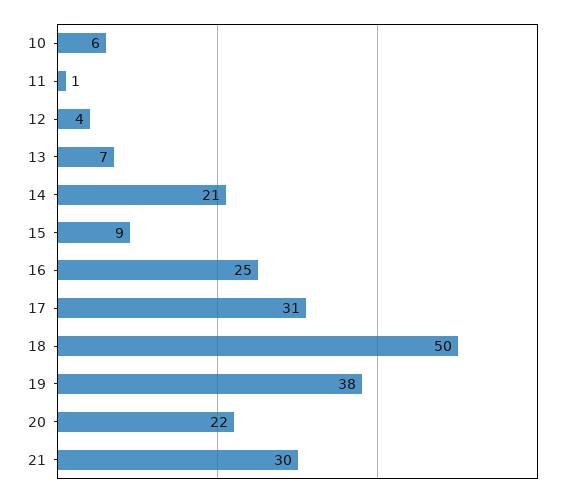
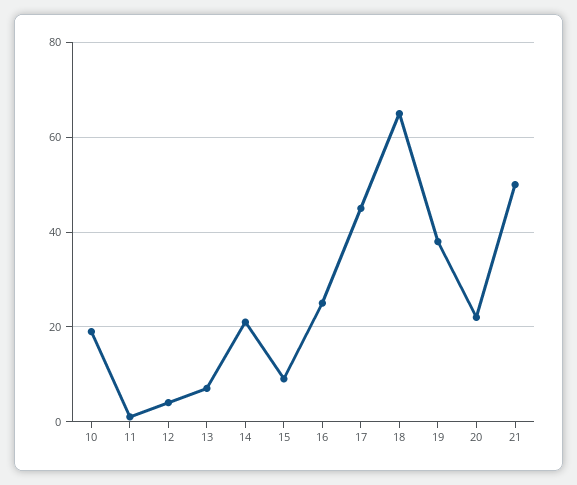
10: 6 -> 20
17: 31 -> 45
18: 50 -> 65
21: 30 -> 50

